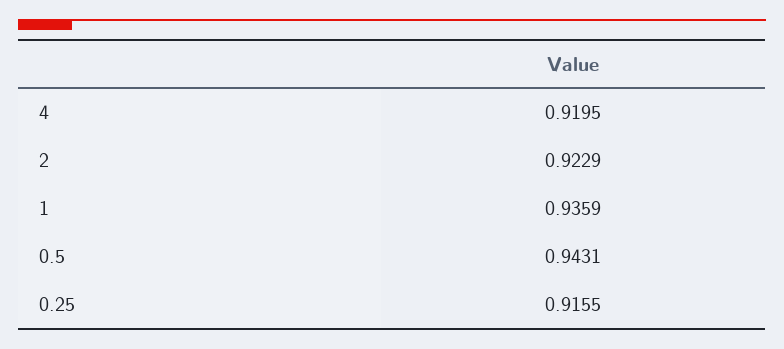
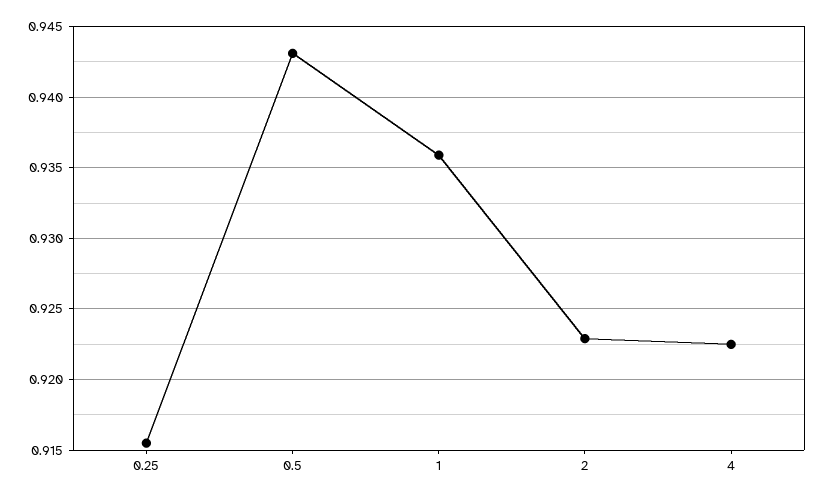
4: 0.9195 -> 0.9225

